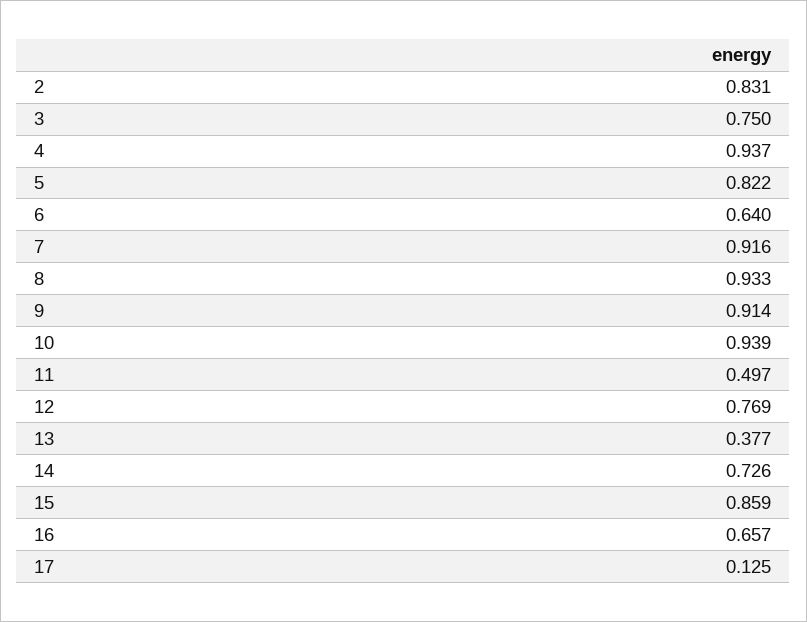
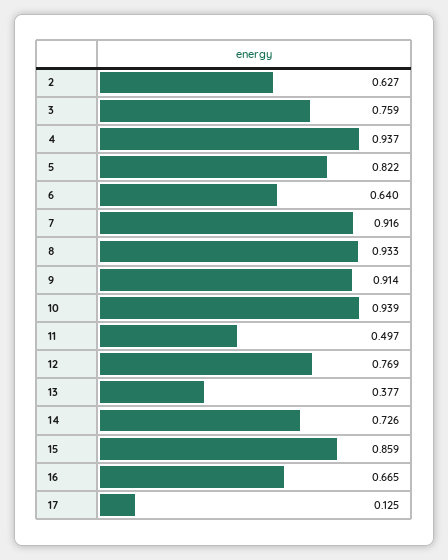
2: 0.831 -> 0.627
3: 0.75 -> 0.759
16: 0.657 -> 0.665

